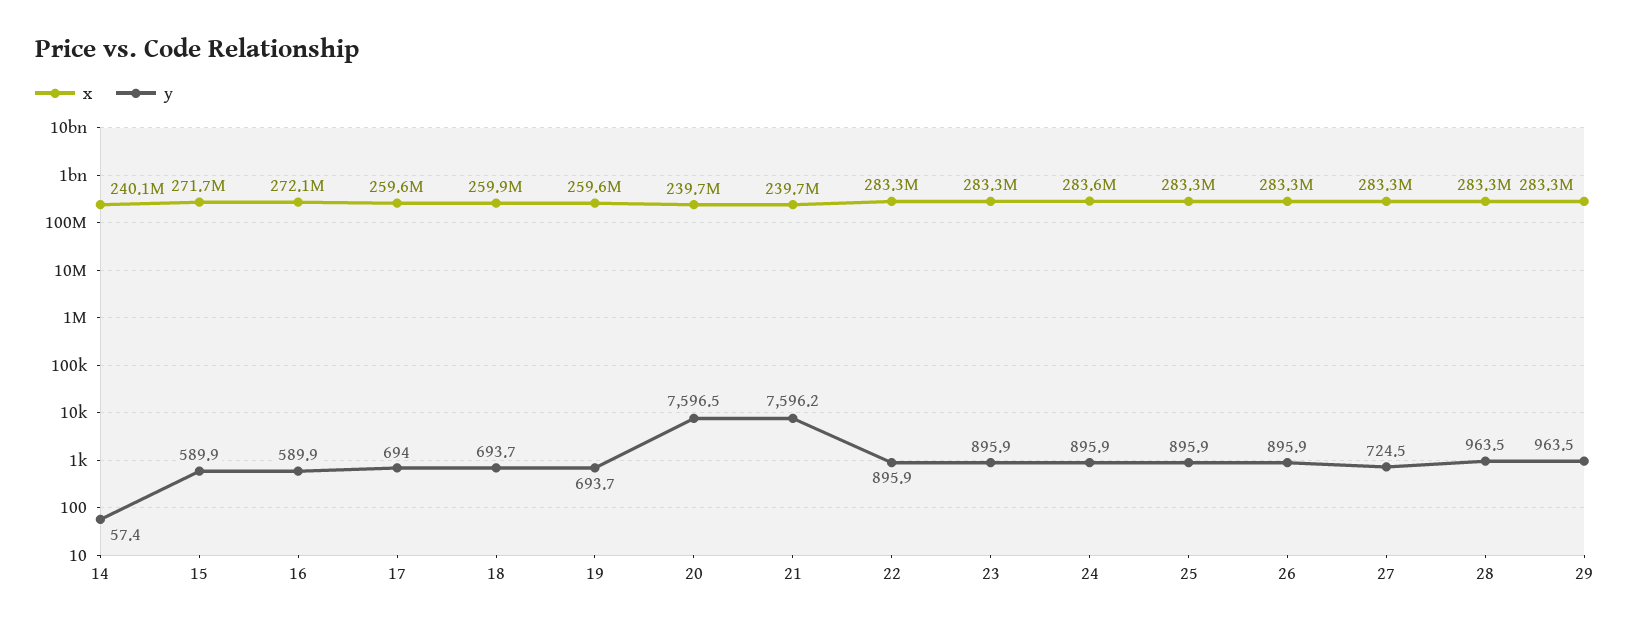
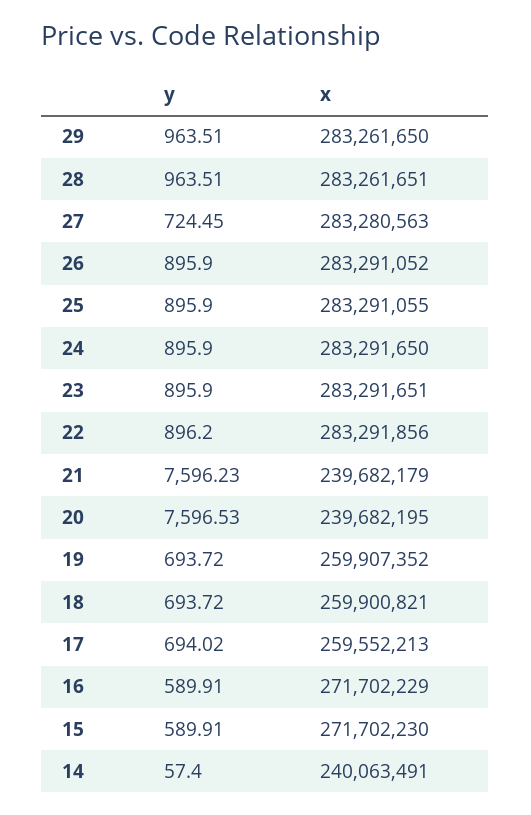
x, 16: 272100000 -> 271702229
x, 19: 259600000 -> 259907352
y, 22: 895.9 -> 896.2
x, 24: 283600000 -> 283291650

